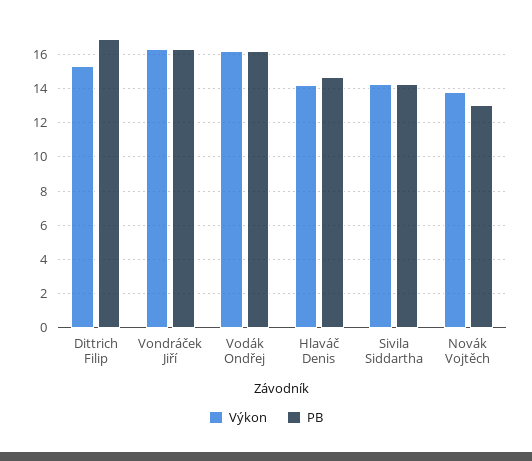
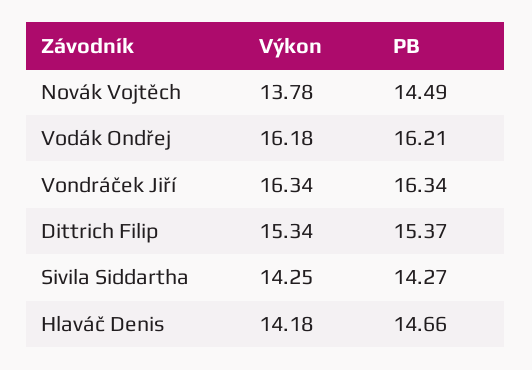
PB, Dittrich Filip: 17 -> 15.37
PB, Novák Vojtěch: 13 -> 14.49

